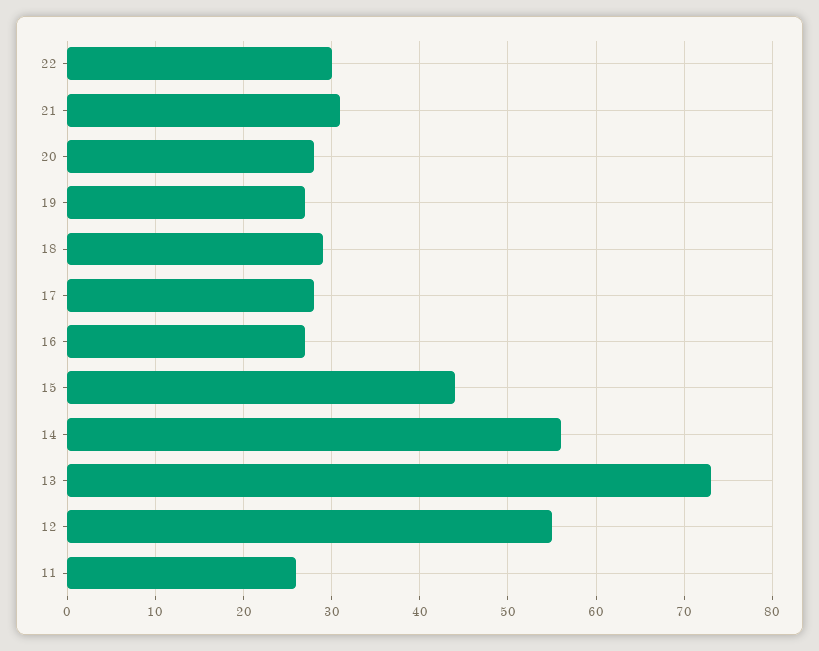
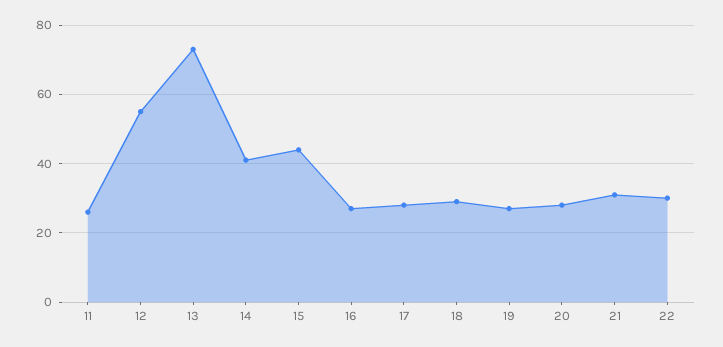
14: 56 -> 40

